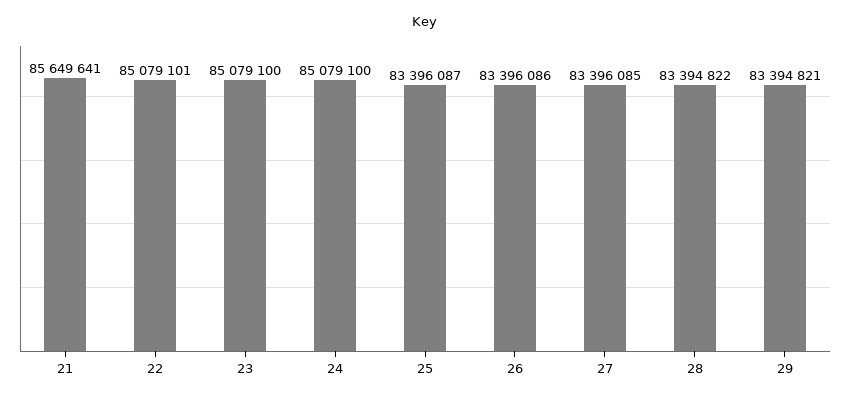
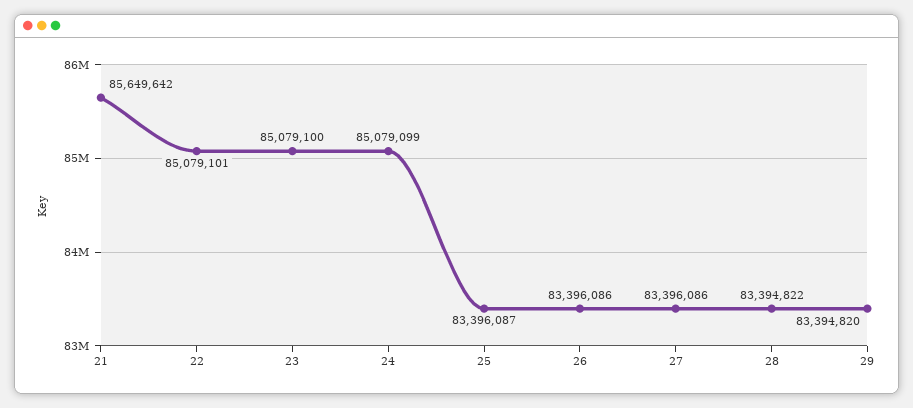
21: 85649641 -> 85649642
24: 85079100 -> 85079099
27: 83396085 -> 83396086
29: 83394821 -> 83394820

